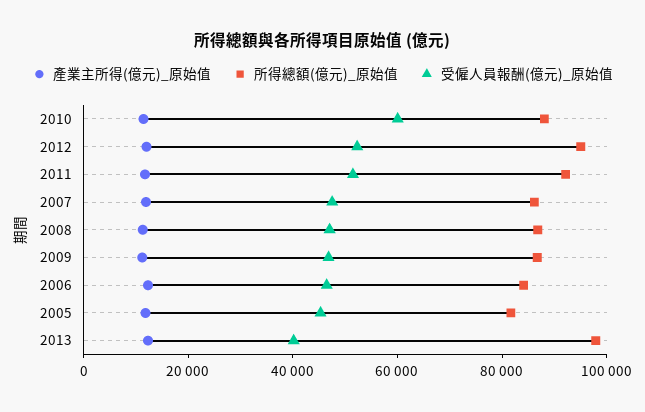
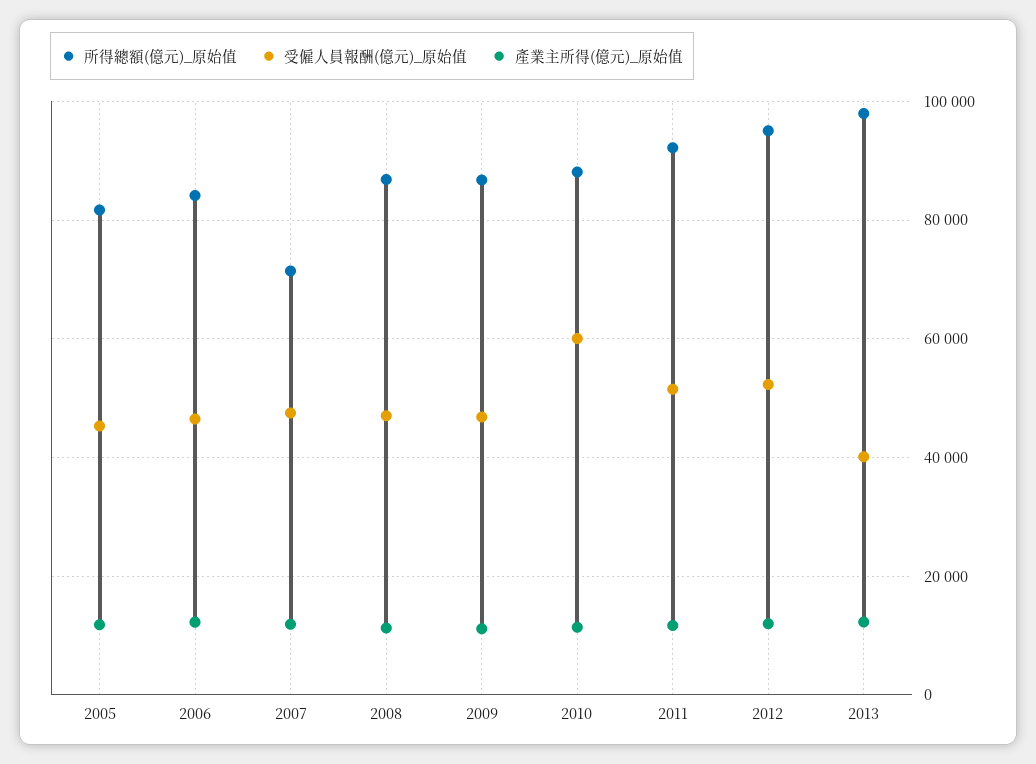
所得總額(億元)_原始值, 2007: 85000 -> 72000

